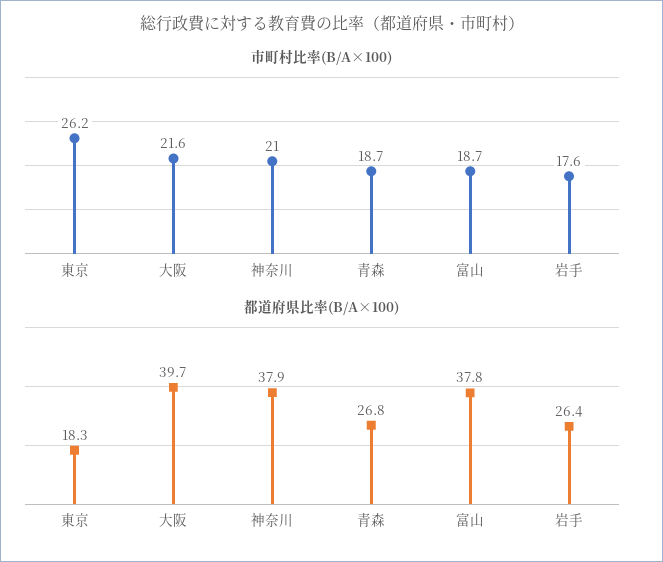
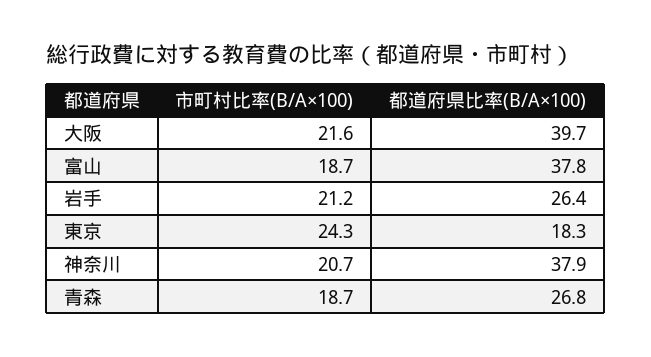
市町村比率(B/A×100), 東京: 26.2 -> 24.3
市町村比率(B/A×100), 神奈川: 21 -> 20.7
市町村比率(B/A×100), 岩手: 17.6 -> 21.2

